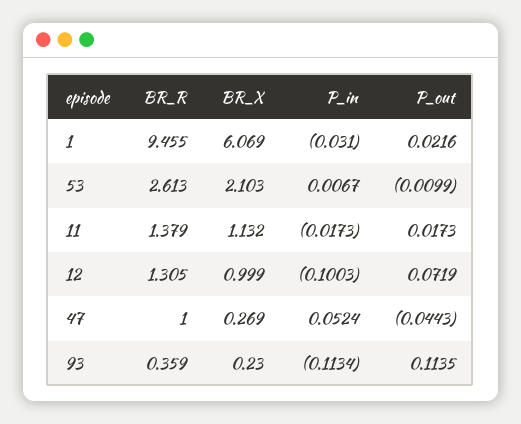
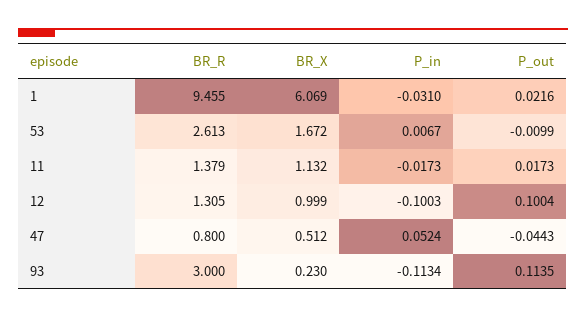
BR_X, 53: 2.103 -> 1.672
P_out, 12: 0.0719 -> 0.1004
BR_R, 47: 1 -> 0.8
BR_X, 47: 0.269 -> 0.512
BR_R, 93: 0.359 -> 3

